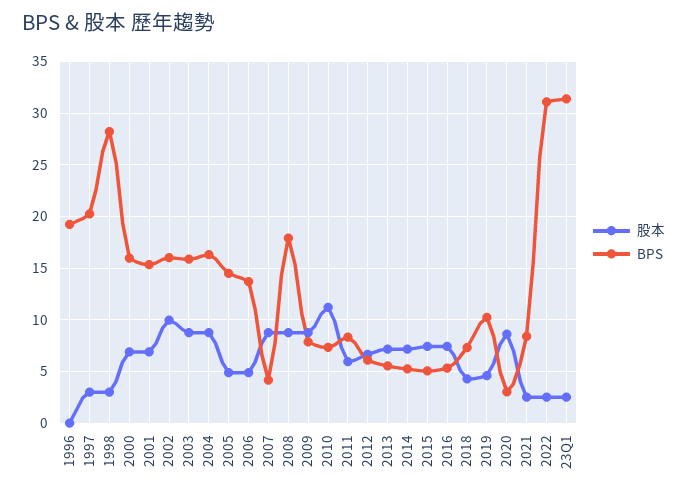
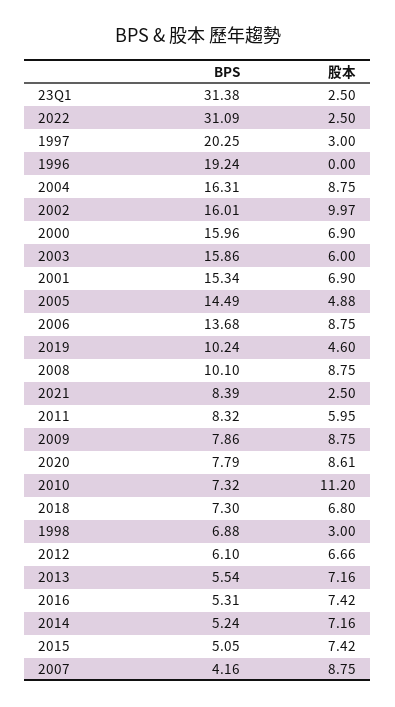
BPS, 1998: 28 -> 6.88
股本, 2003: 9 -> 6
股本, 2006: 5 -> 8.75
BPS, 2008: 18 -> 10.1
股本, 2018: 4 -> 6.8
BPS, 2020: 3 -> 7.79

